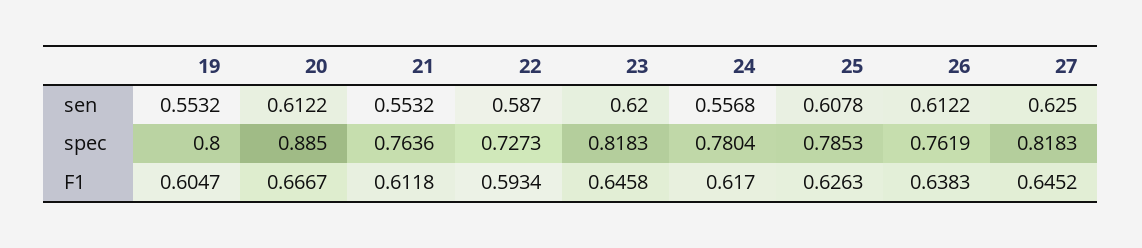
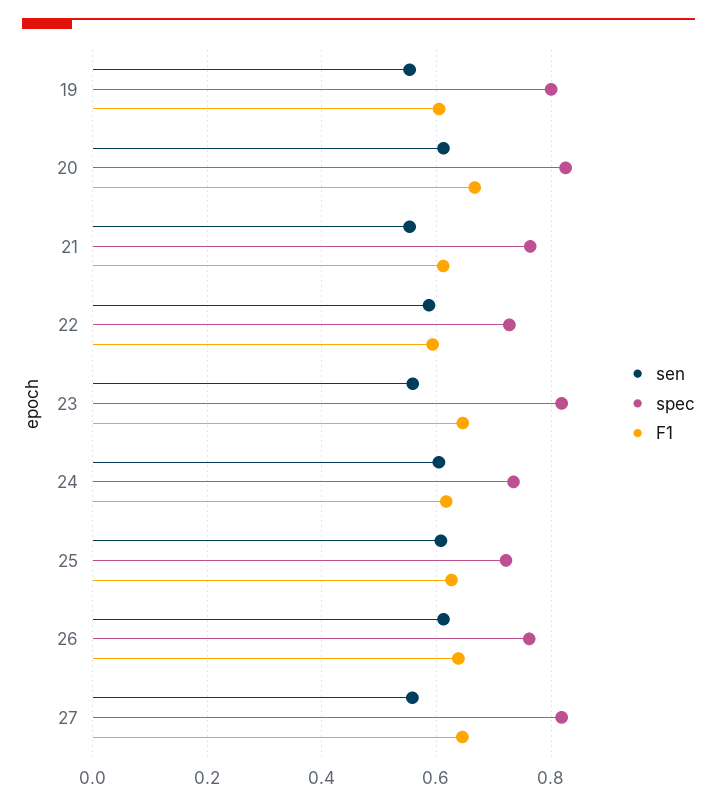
sen, 23: 0.62 -> 0.56
sen, 24: 0.5568 -> 0.6
sen, 27: 0.625 -> 0.56
spec, 20: 0.885 -> 0.82
spec, 24: 0.7804 -> 0.74
spec, 25: 0.7853 -> 0.72

